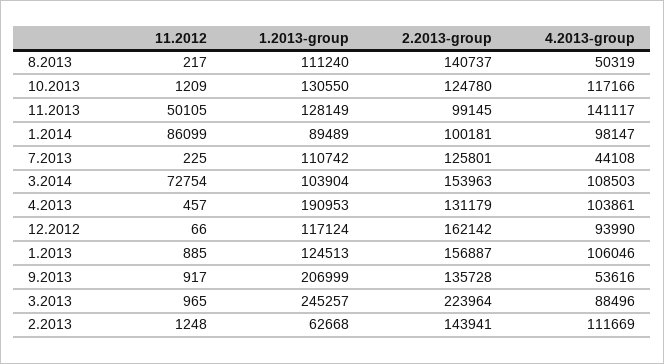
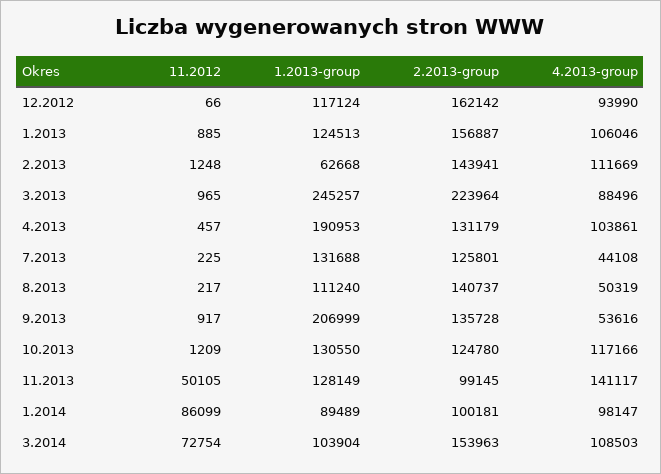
1.2013-group, 7.2013: 110742 -> 131688

